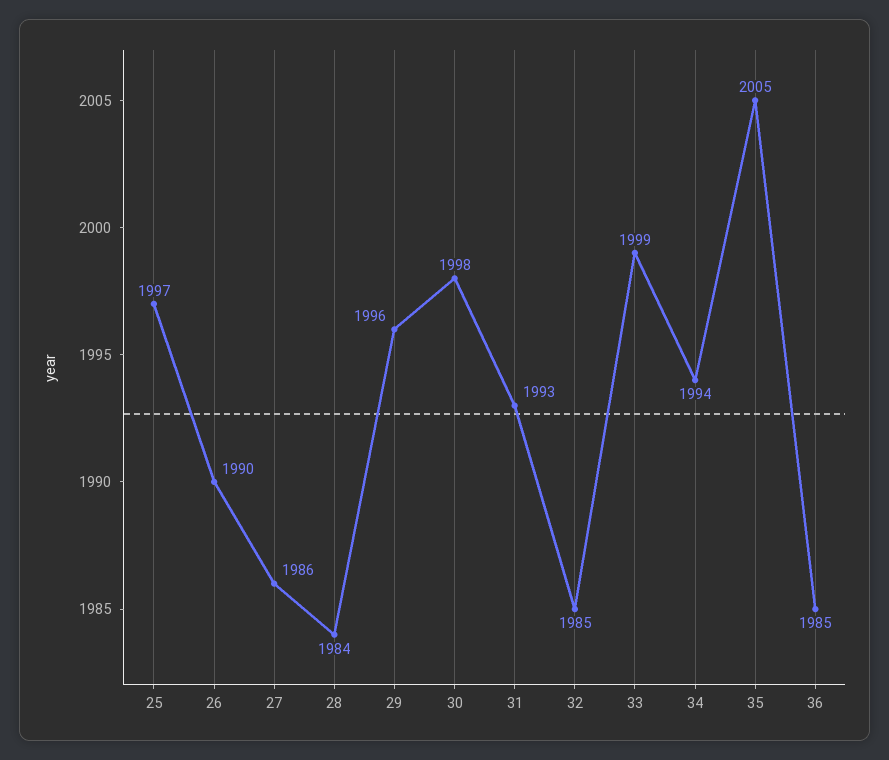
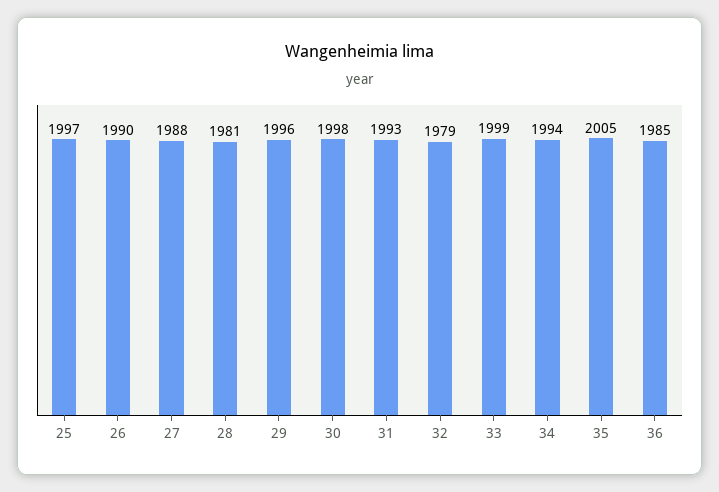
27: 1986 -> 1988
28: 1984 -> 1981
32: 1985 -> 1979

